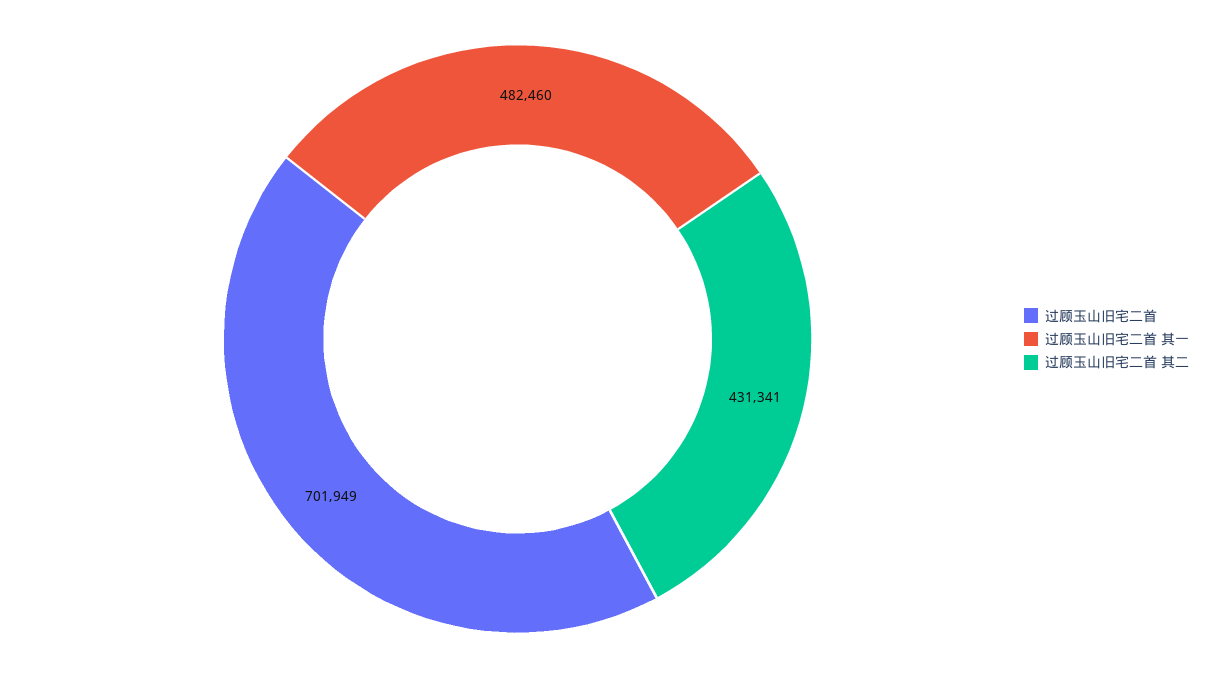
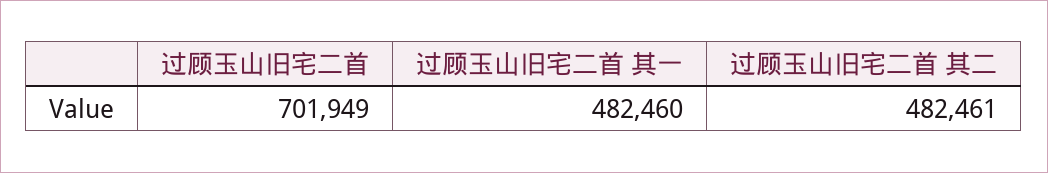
过顾玉山旧宅二首 其二: 431341 -> 482461

